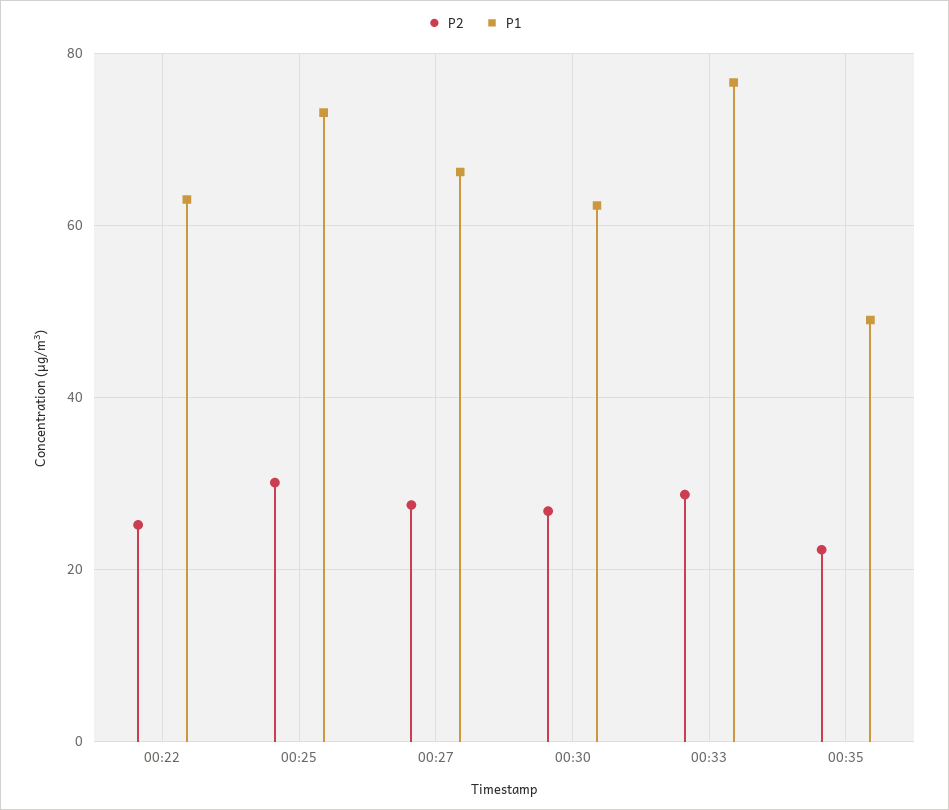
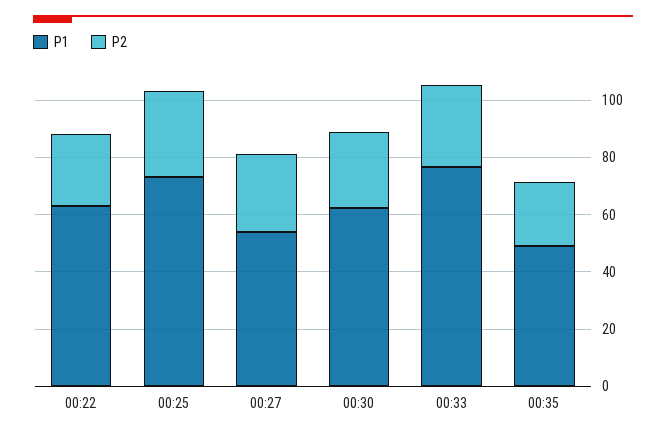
P1, 00:27: 66 -> 55

